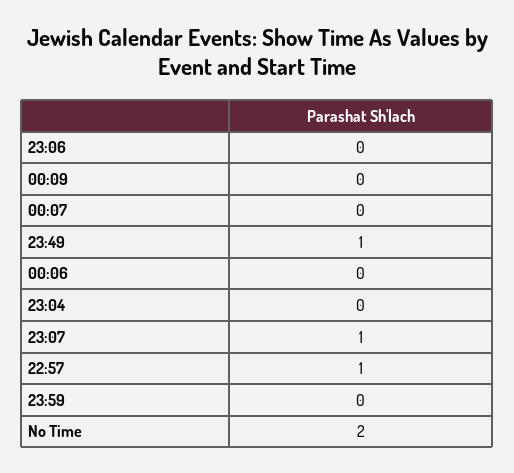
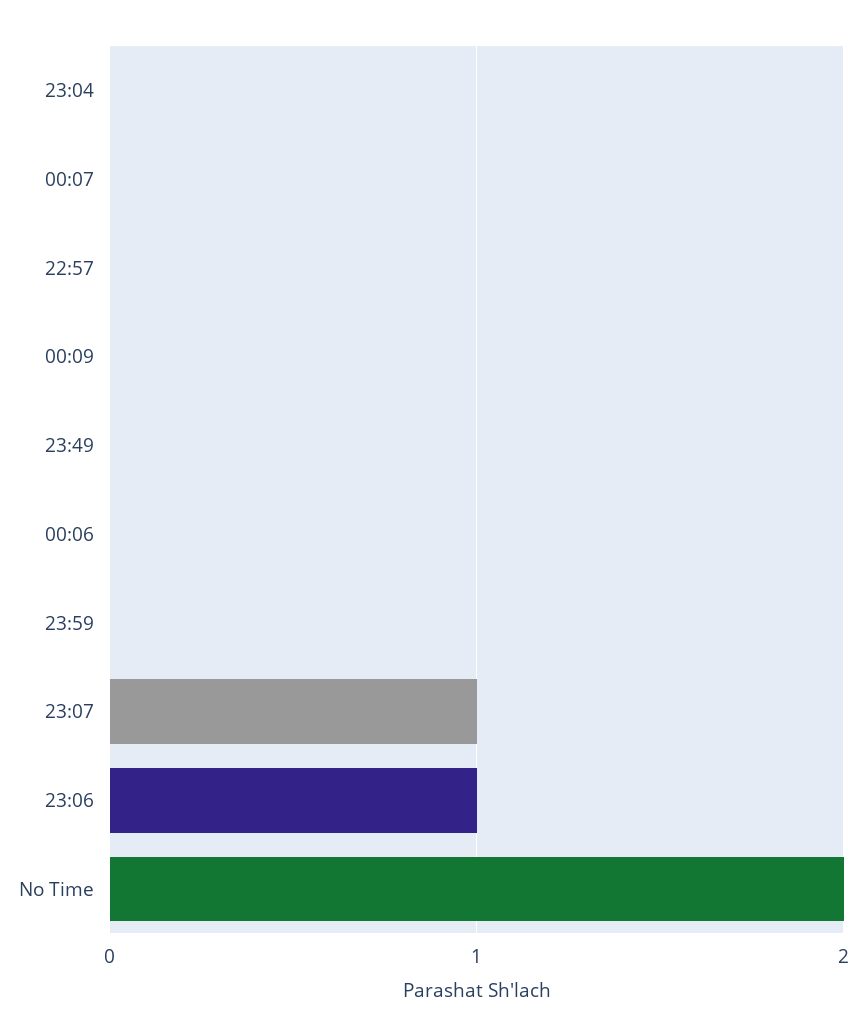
23:06: 0 -> 1
23:49: 1 -> 0
22:57: 1 -> 0

